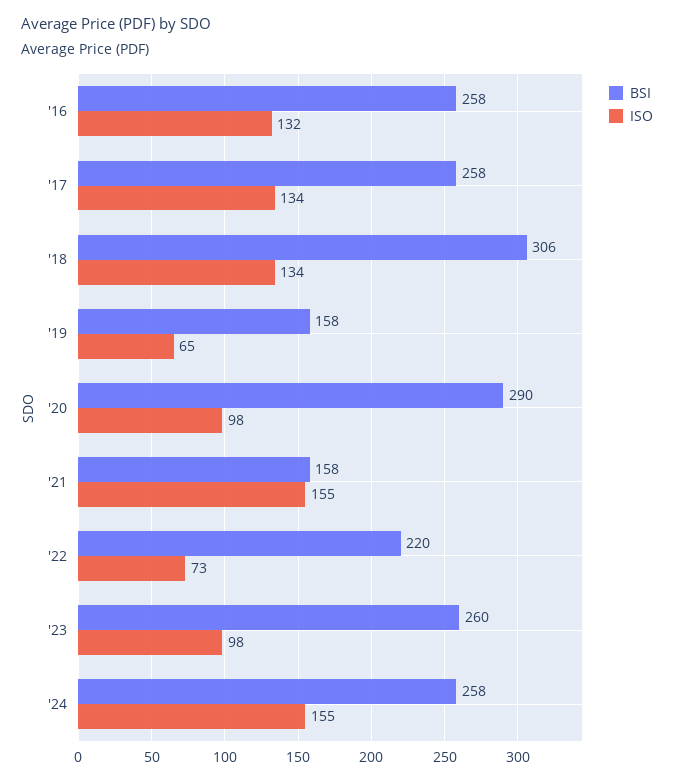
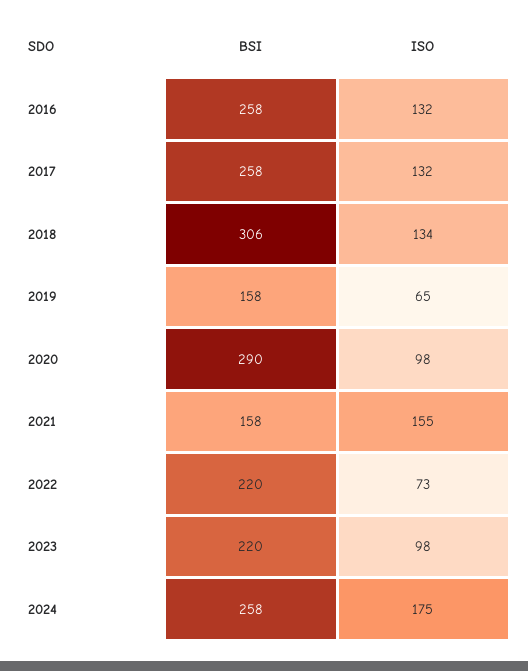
ISO, '17: 134 -> 132
BSI, '23: 260 -> 220
ISO, '24: 155 -> 175

